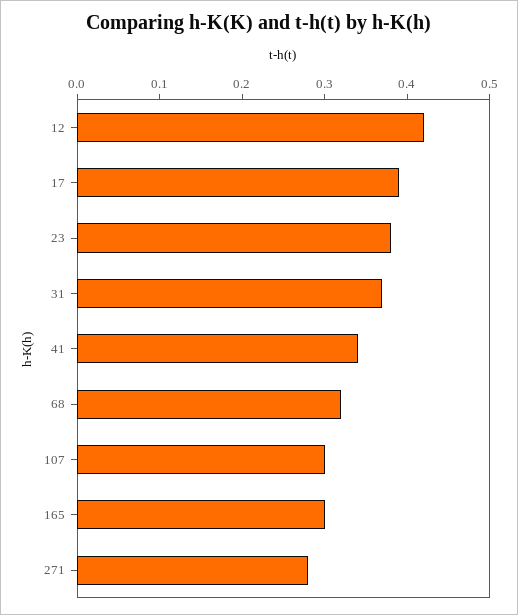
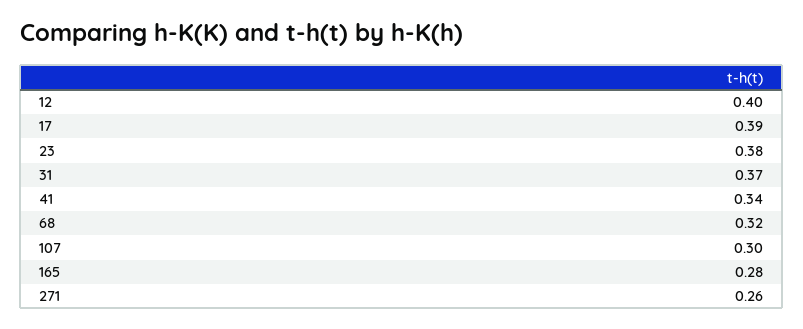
12: 0.42 -> 0.4
165: 0.3 -> 0.28
271: 0.28 -> 0.26

